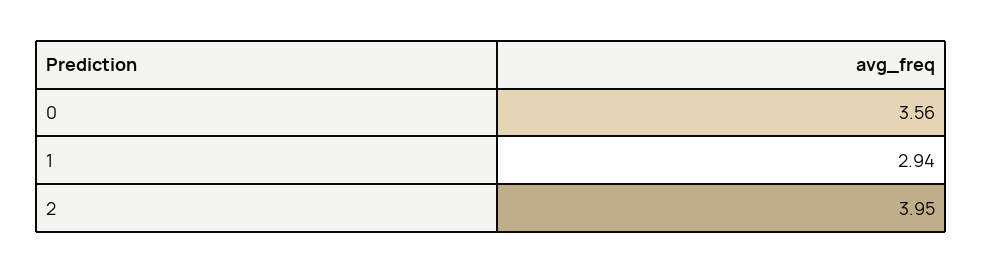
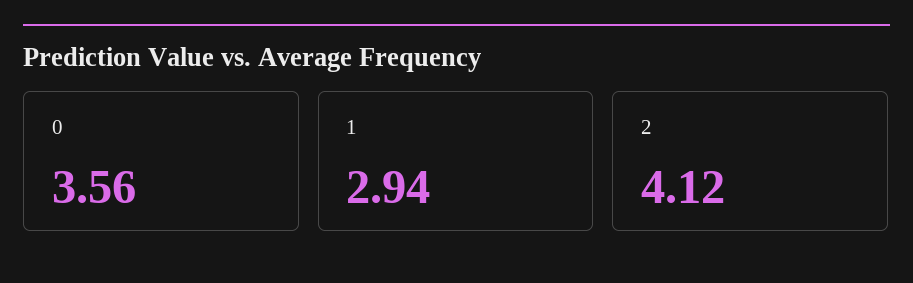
2: 3.95 -> 4.12

